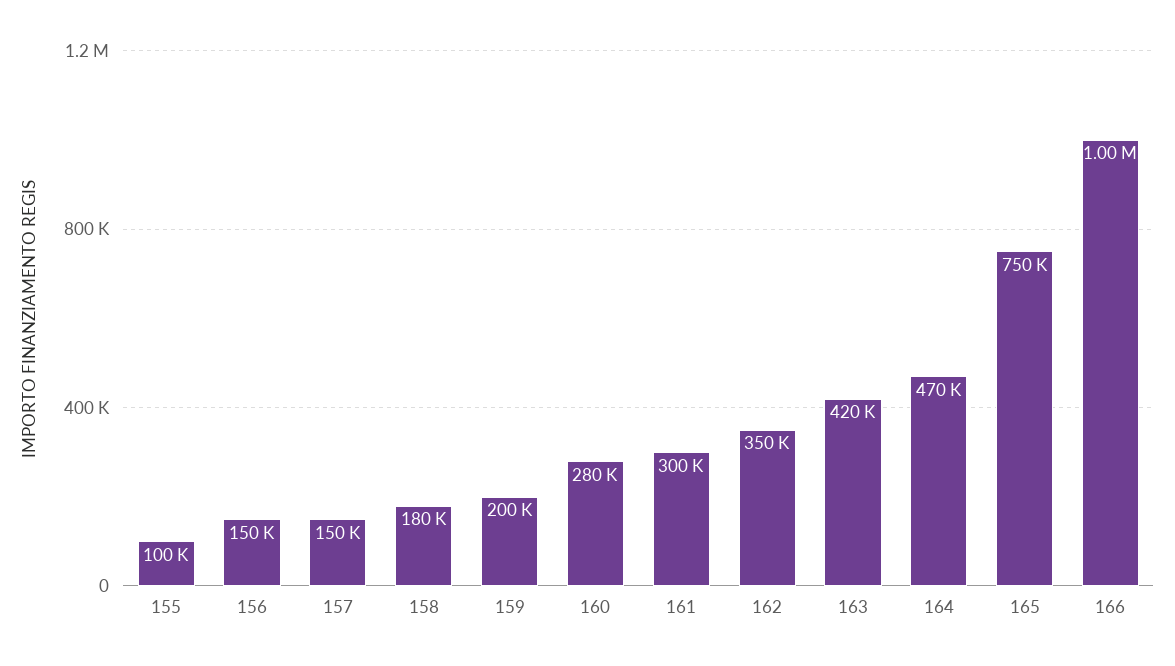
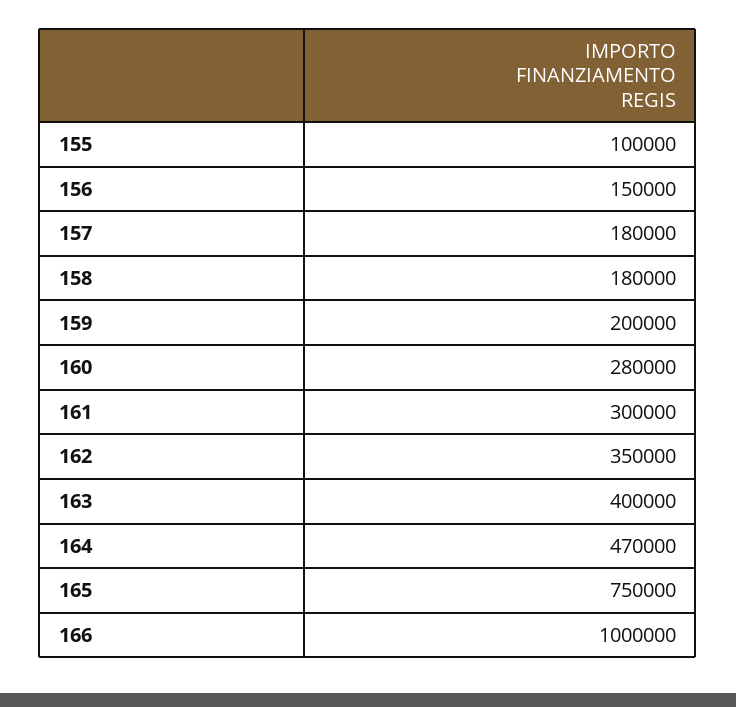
157: 150000 -> 180000
163: 420000 -> 400000

